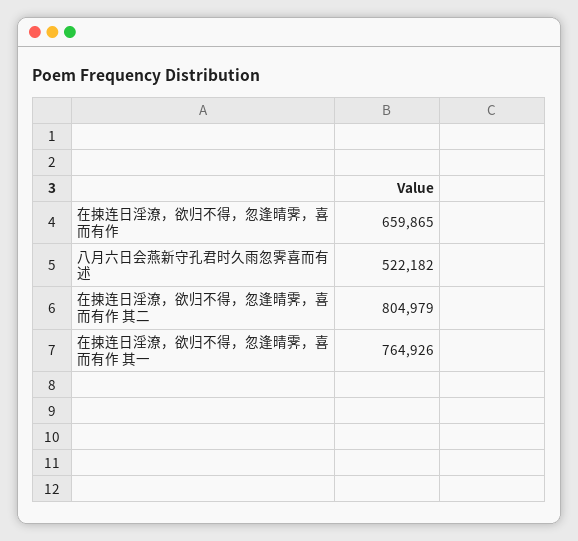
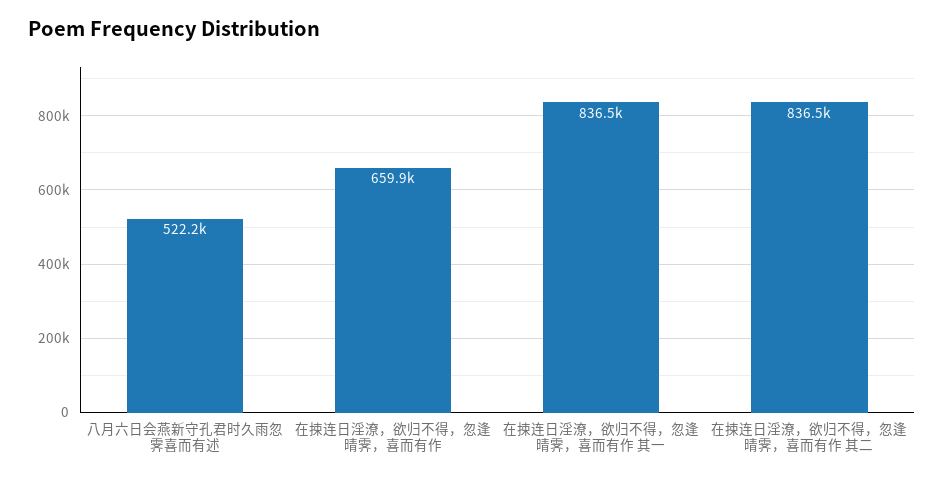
在捒连日淫潦，欲归不得，忽逢晴霁，喜而有作 其二: 804979 -> 836500
在捒连日淫潦，欲归不得，忽逢晴霁，喜而有作 其一: 764926 -> 836500

